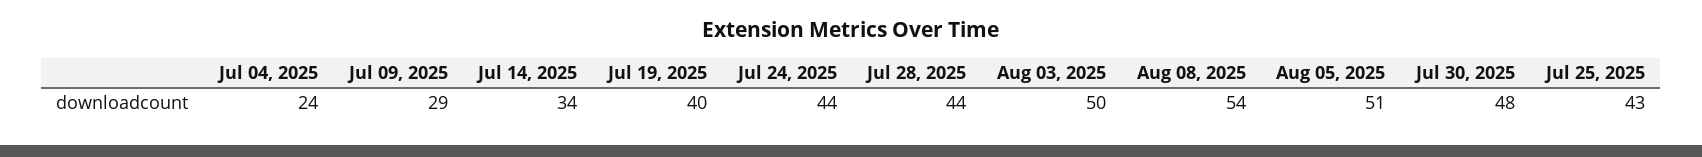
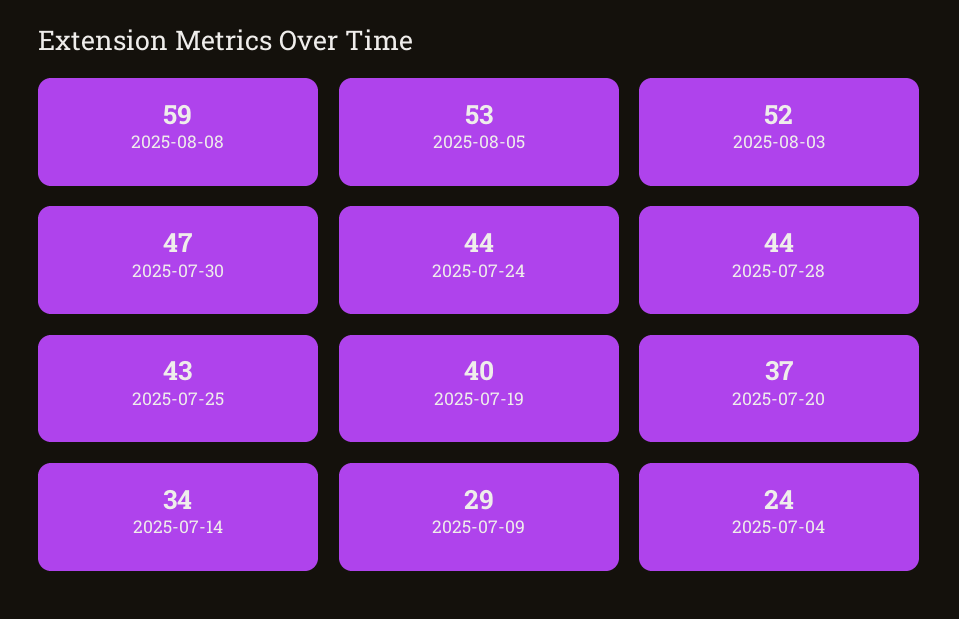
Aug 03, 2025: 50 -> 52
Aug 08, 2025: 54 -> 59
Aug 05, 2025: 51 -> 53
Jul 30, 2025: 48 -> 47
2025-07-20: none -> 37

